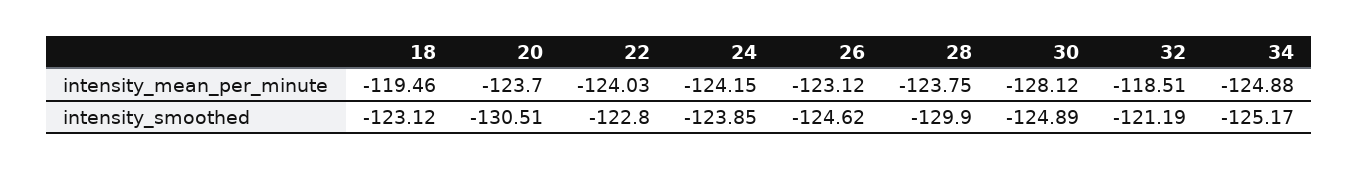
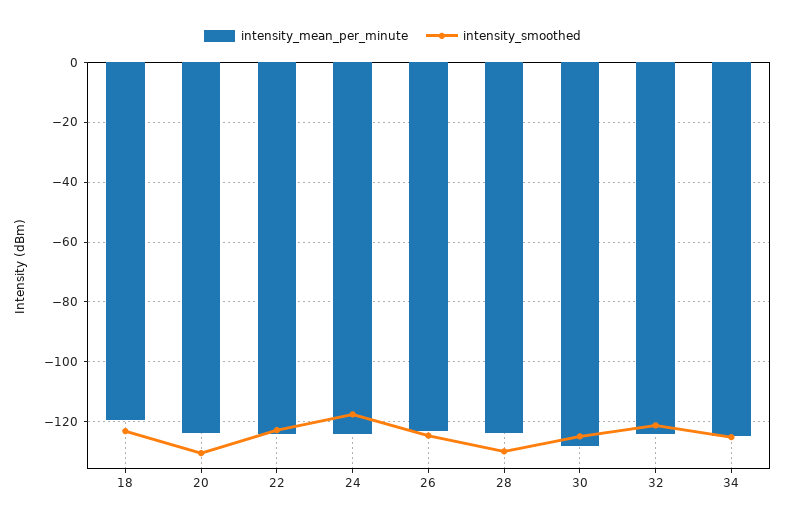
intensity_mean_per_minute, 32: -118.51 -> -125
intensity_smoothed, 24: -123.85 -> -117.5

